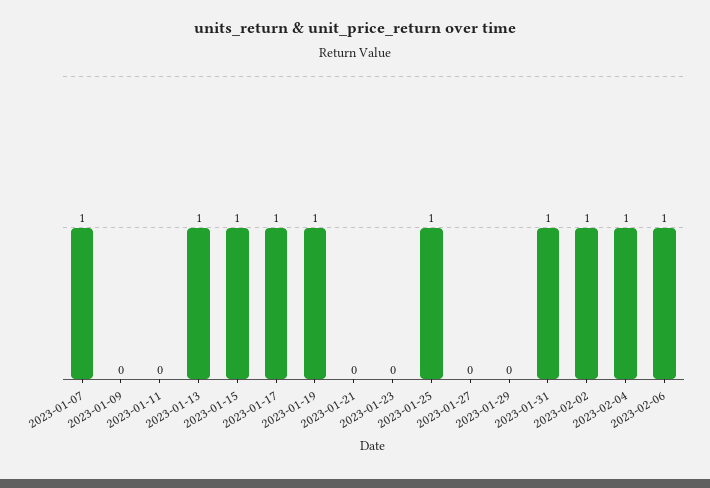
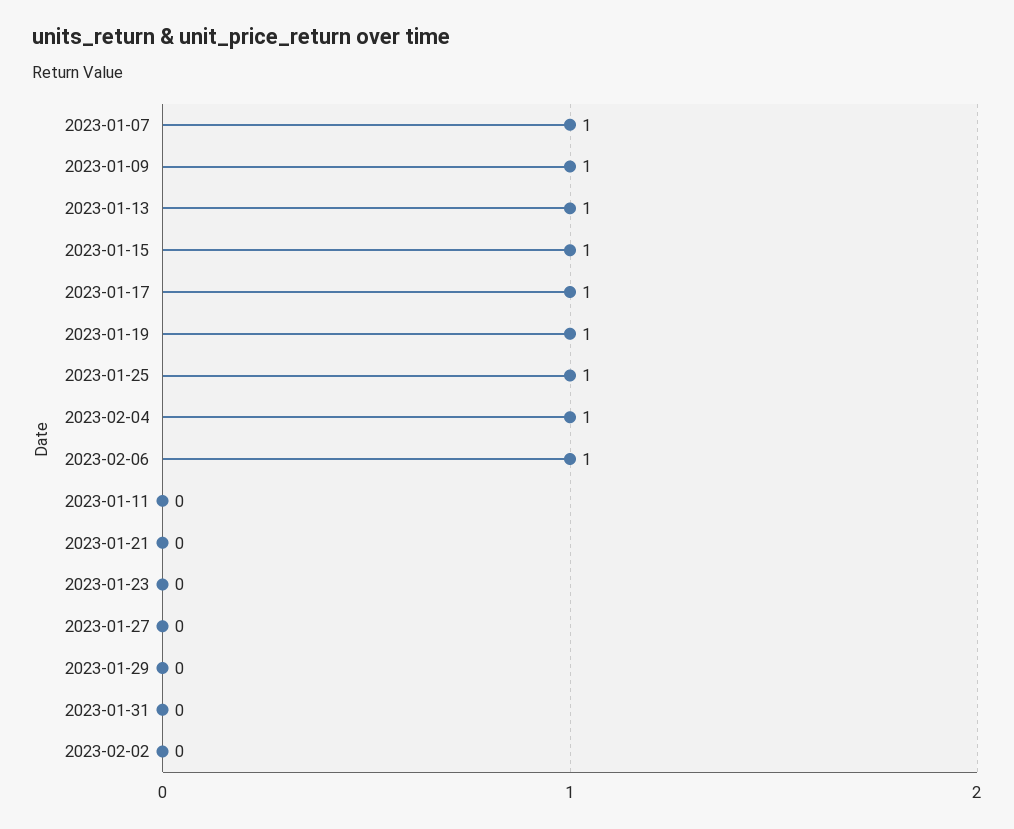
2023-01-09: 0 -> 1
2023-01-31: 1 -> 0
2023-02-02: 1 -> 0

